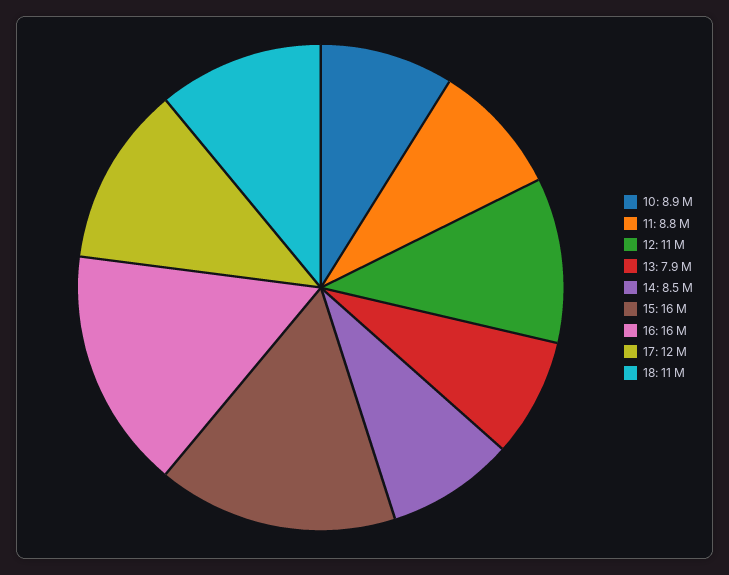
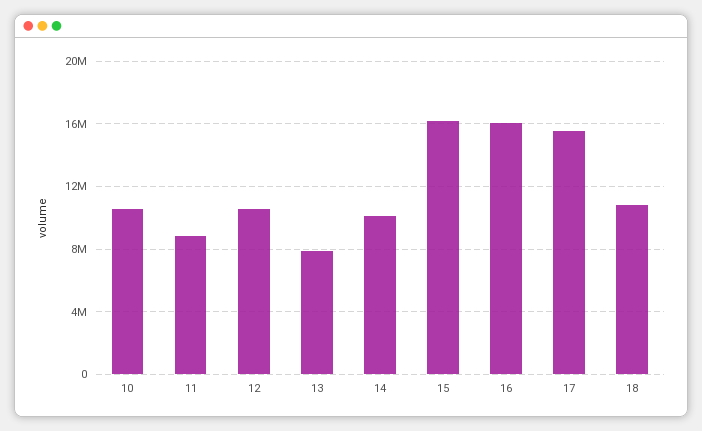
10: 8900000 -> 10500000
14: 8500000 -> 10000000
17: 12000000 -> 15500000

